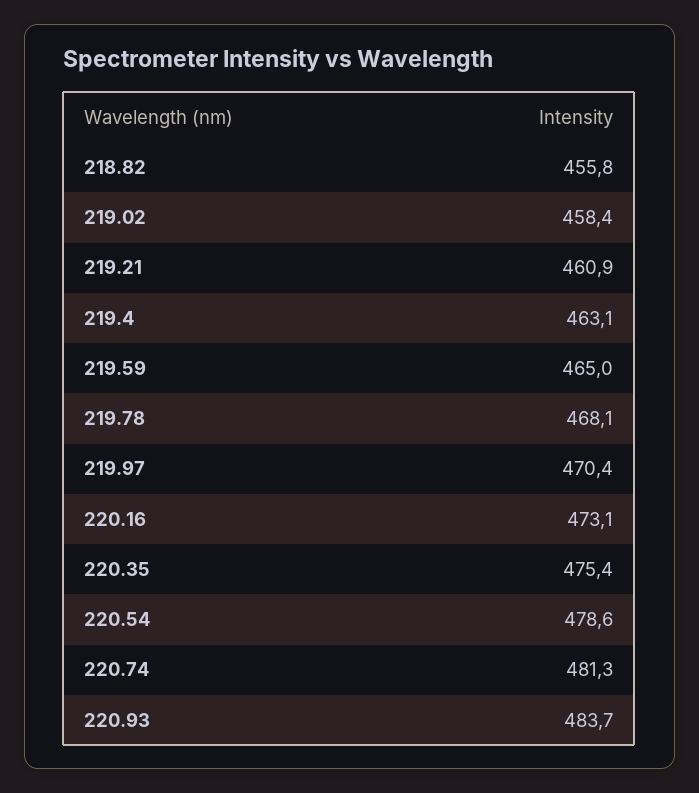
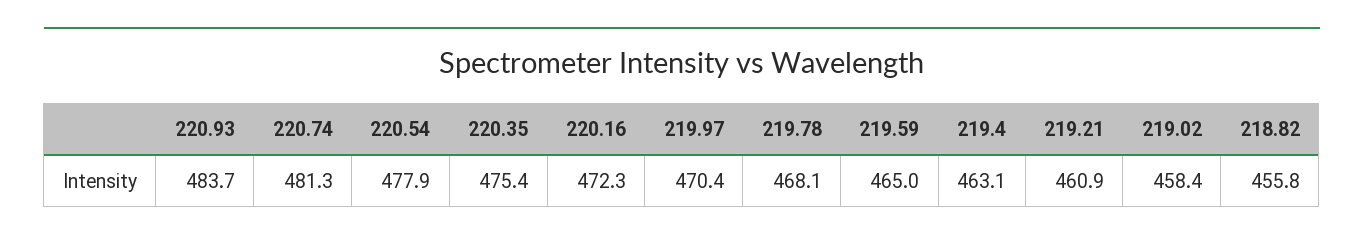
220.16: 473.1 -> 472.3
220.54: 478.6 -> 477.9

